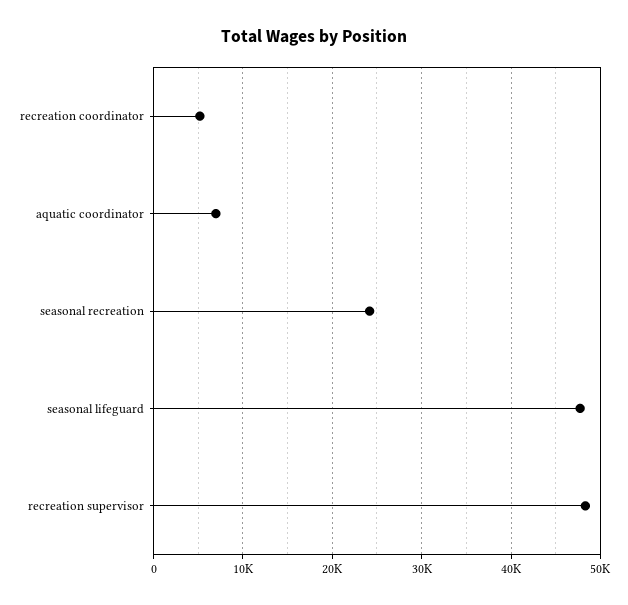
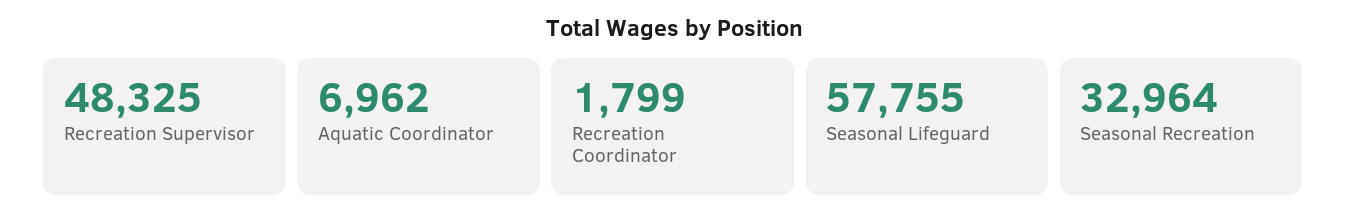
recreation coordinator: 5000 -> 1799
seasonal recreation: 24000 -> 32964
seasonal lifeguard: 48000 -> 57755

